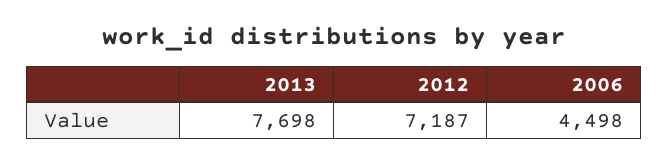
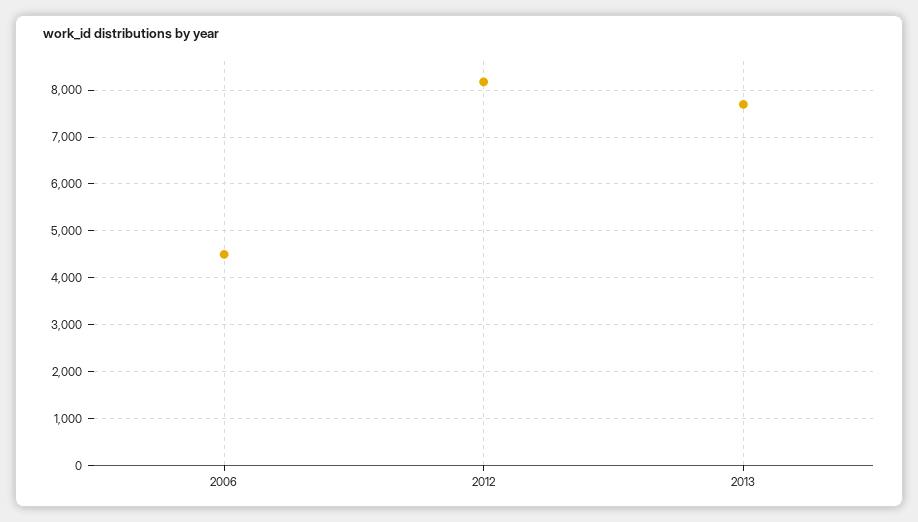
2012: 7187 -> 8200

